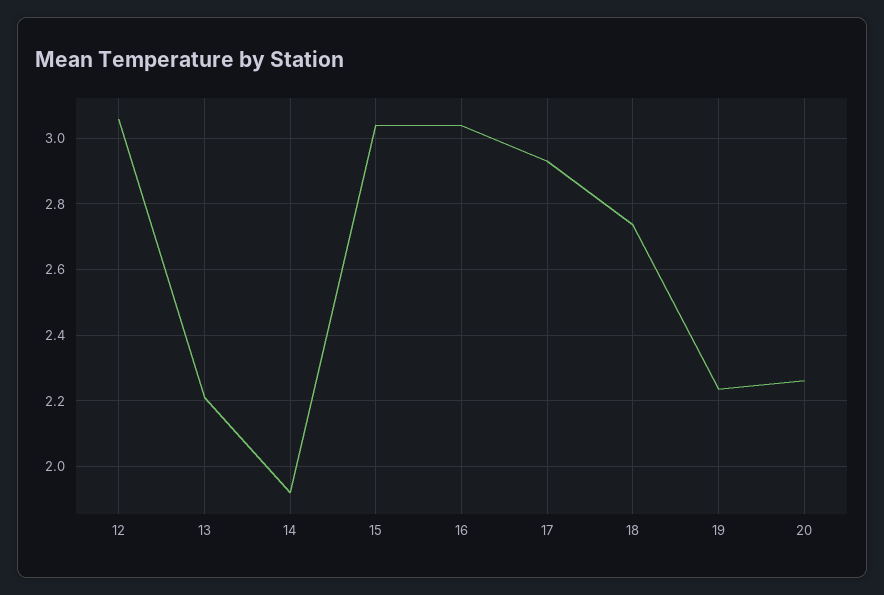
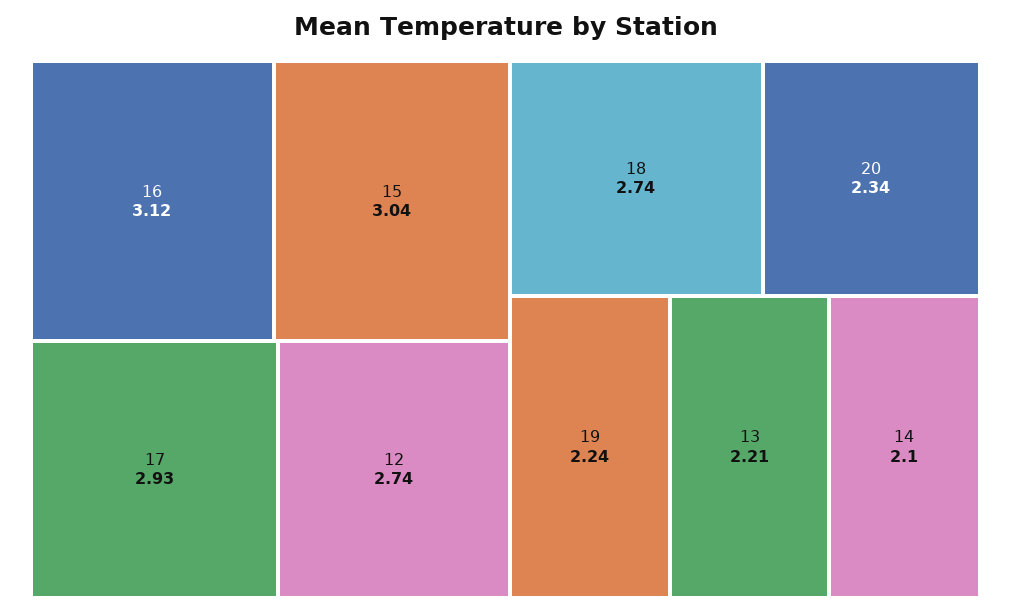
12: 3.06 -> 2.74
14: 1.92 -> 2.1
16: 3.04 -> 3.12
20: 2.26 -> 2.34

